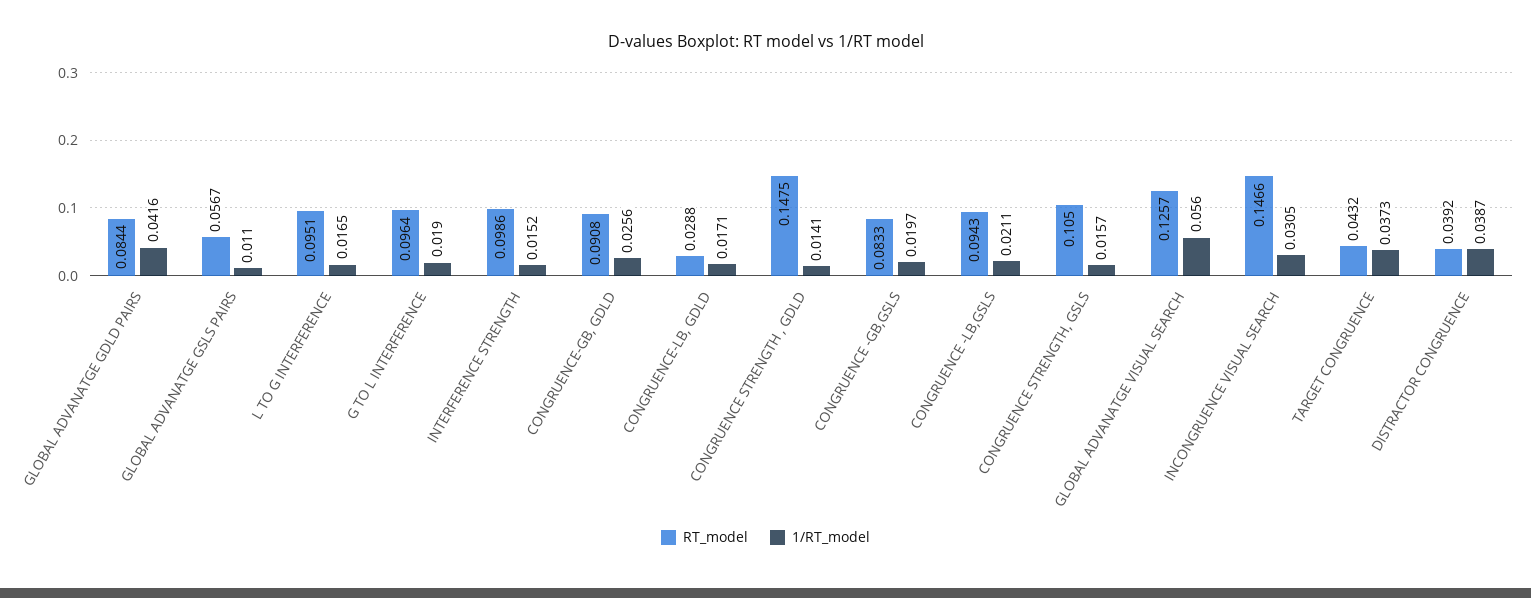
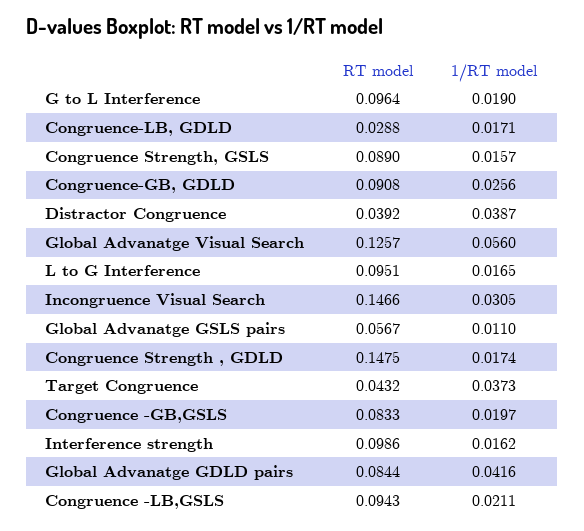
1/RT_model, INTERFERENCE STRENGTH: 0.0152 -> 0.0162
1/RT_model, CONGRUENCE STRENGTH , GDLD: 0.0141 -> 0.0174
RT_model, CONGRUENCE STRENGTH, GSLS: 0.105 -> 0.089

